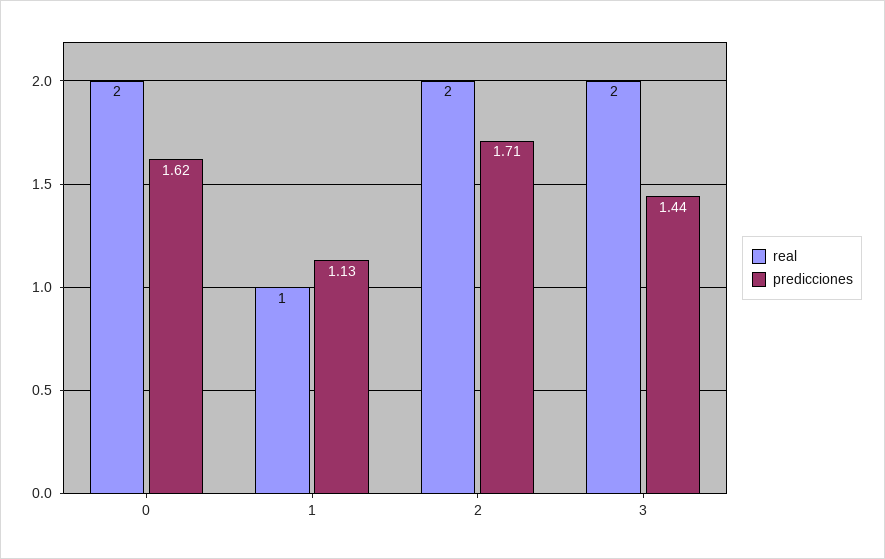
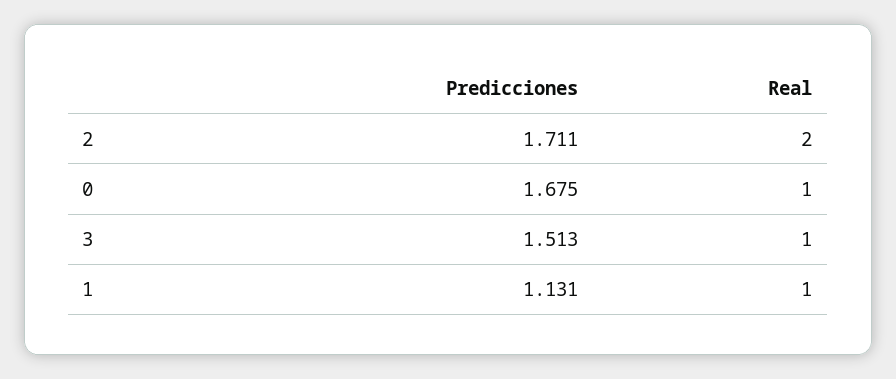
real, 0: 2 -> 1
predicciones, 0: 1.62 -> 1.675
real, 3: 2 -> 1
predicciones, 3: 1.44 -> 1.513

